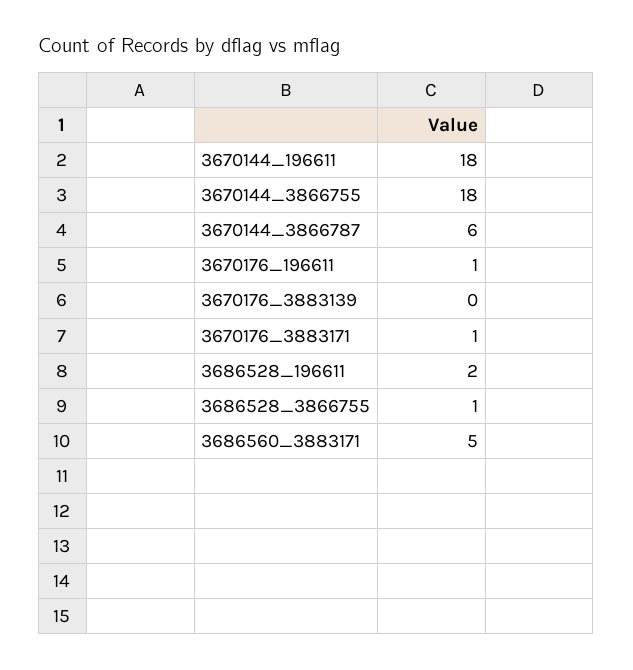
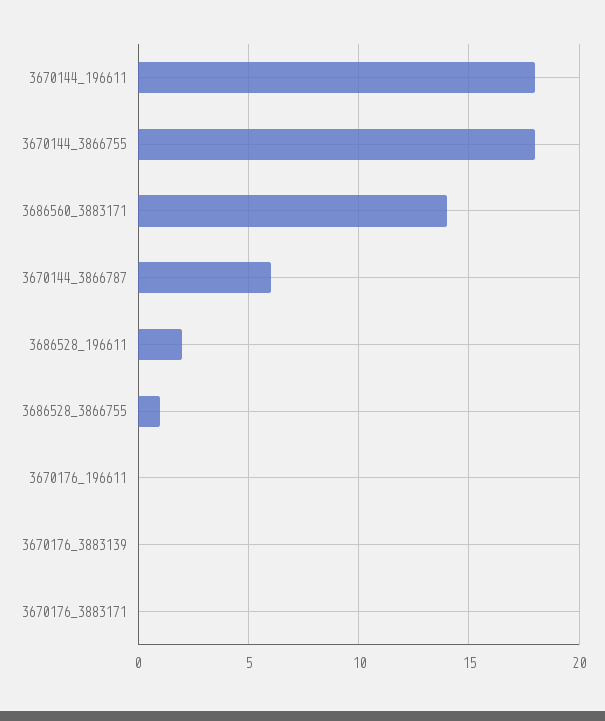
3670176_196611: 1 -> 0
3670176_3883171: 1 -> 0
3686560_3883171: 5 -> 14

